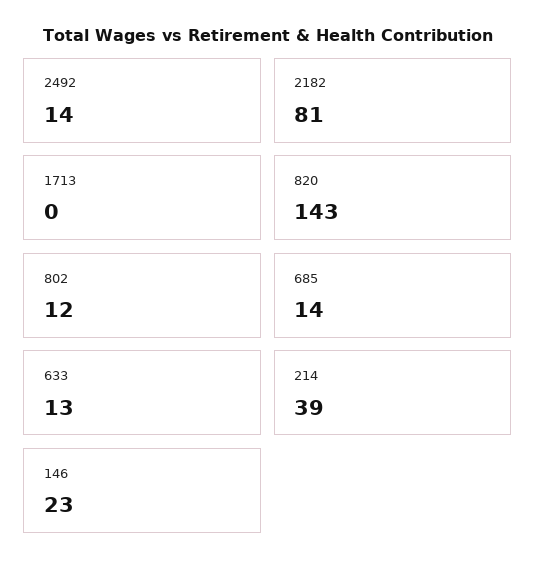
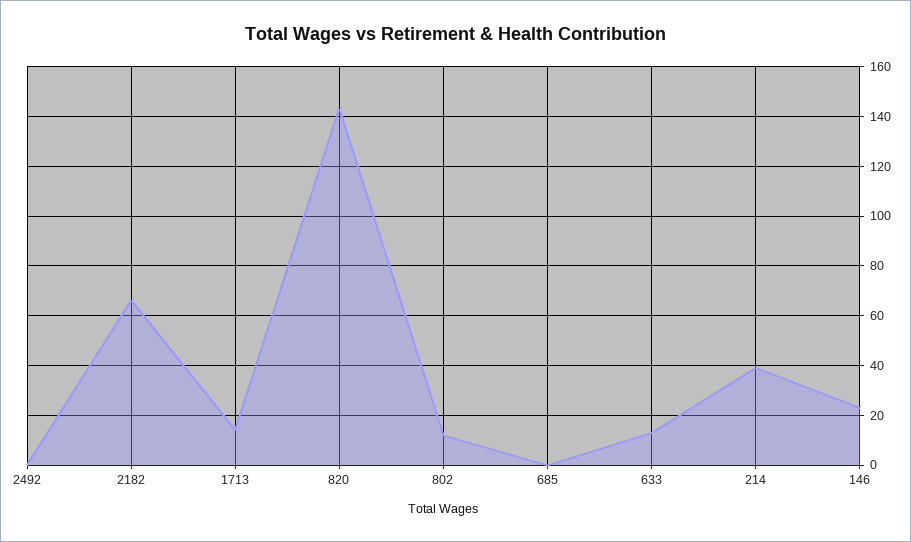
2492: 14 -> 0
2182: 81 -> 65
1713: 0 -> 15
685: 14 -> 0

